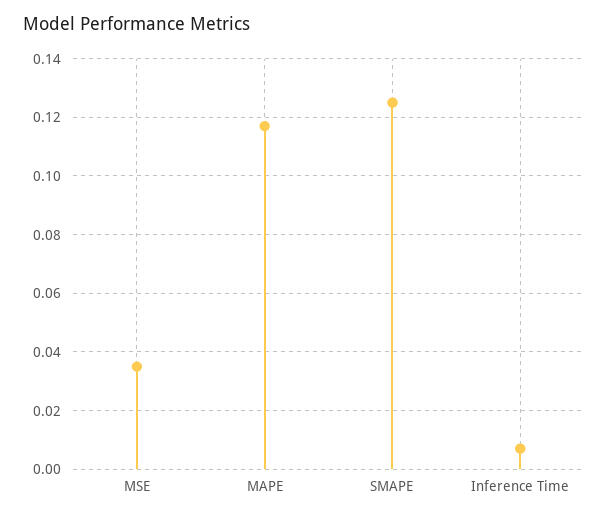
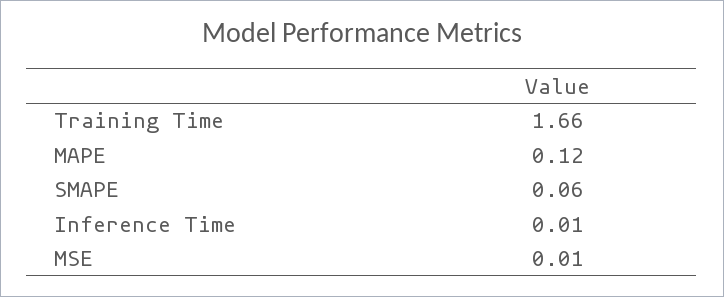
MSE: 0.035 -> 0.01
SMAPE: 0.125 -> 0.06
Training Time: none -> 1.66

